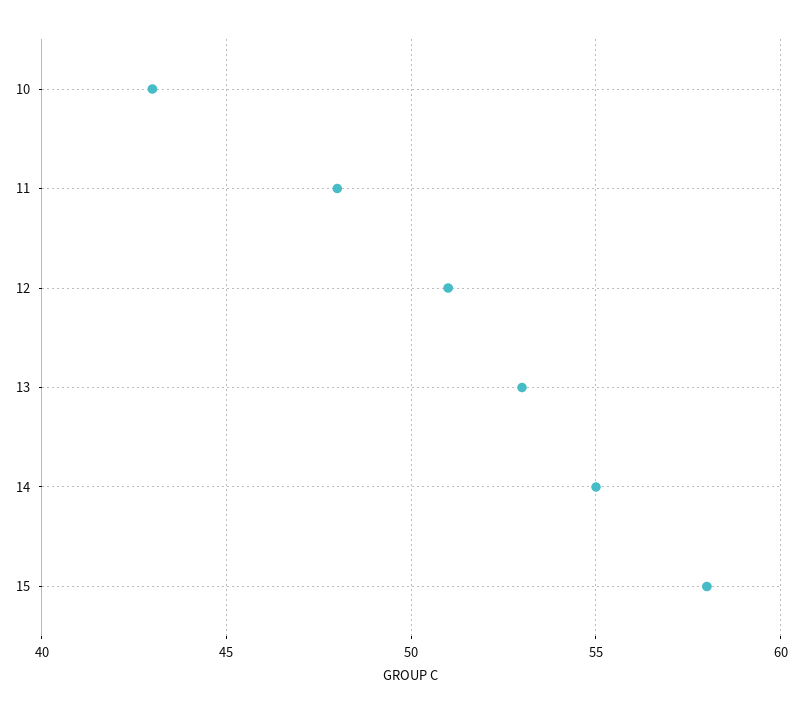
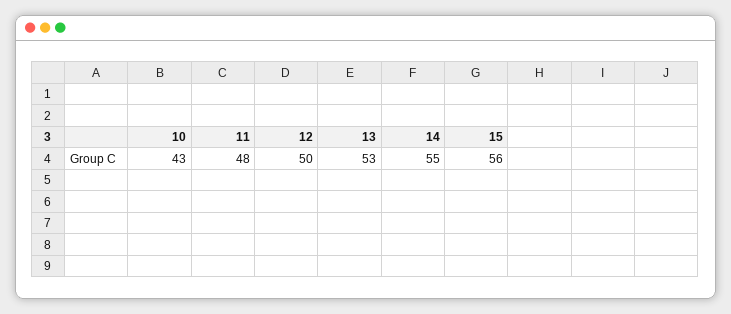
12: 51 -> 50
15: 58 -> 56

